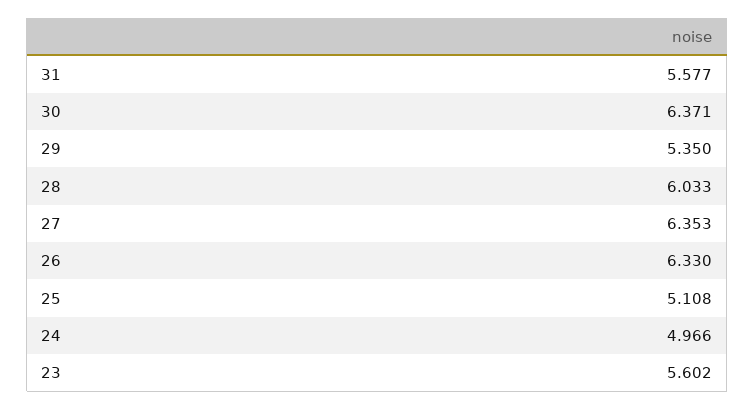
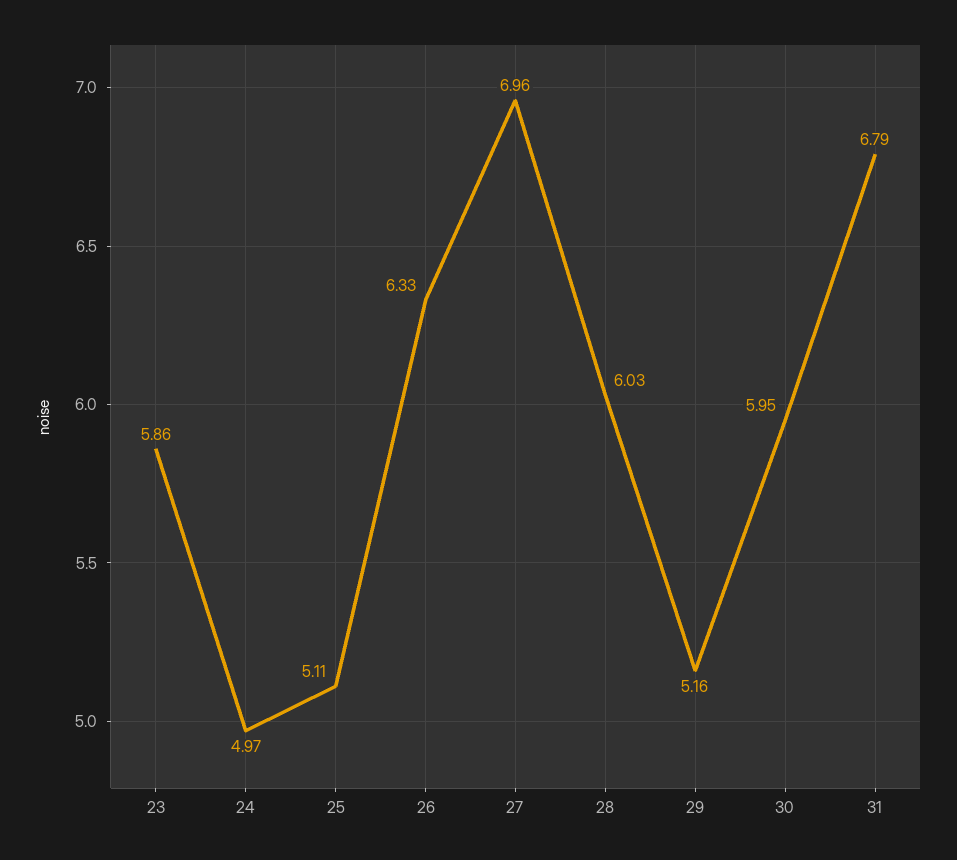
31: 5.577 -> 6.79
30: 6.371 -> 5.95
29: 5.35 -> 5.16
27: 6.353 -> 6.96
23: 5.602 -> 5.86

